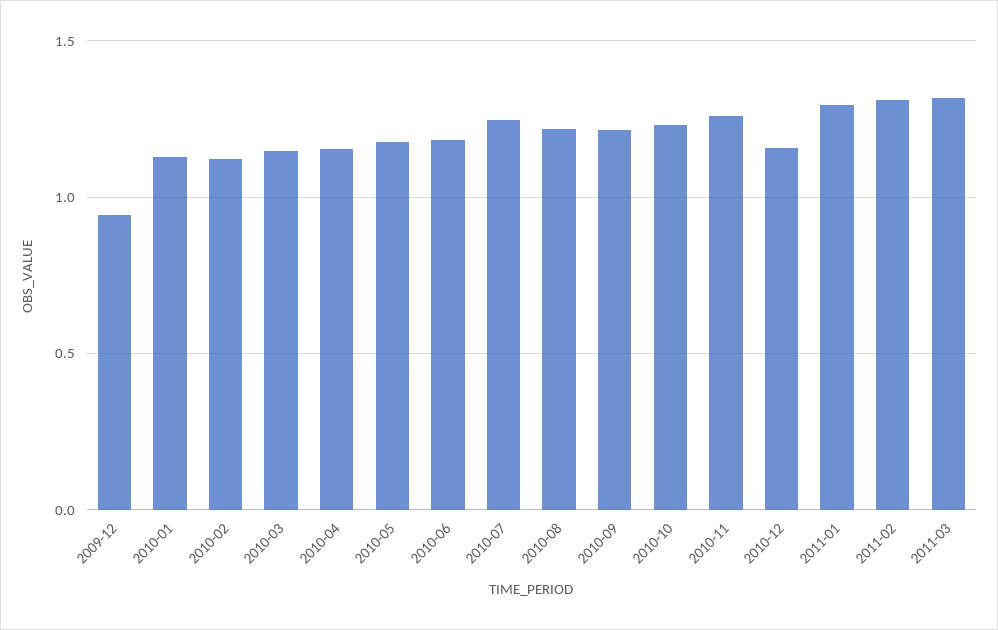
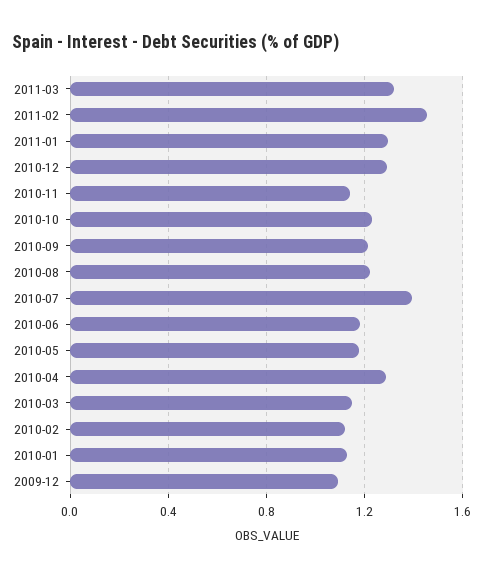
2009-12: 0.95 -> 1.1
2010-04: 1.15 -> 1.3
2010-07: 1.25 -> 1.4
2010-11: 1.25 -> 1.15
2010-12: 1.15 -> 1.3
2011-02: 1.3 -> 1.45

